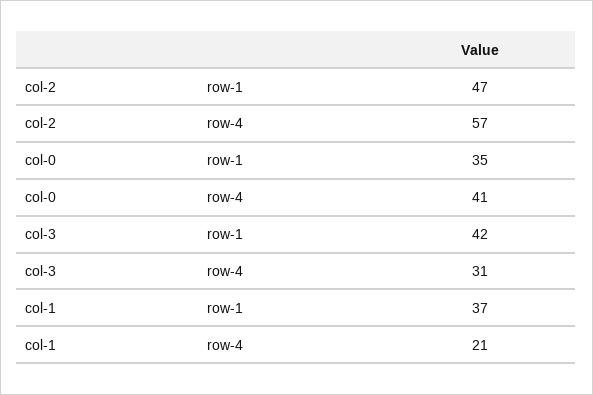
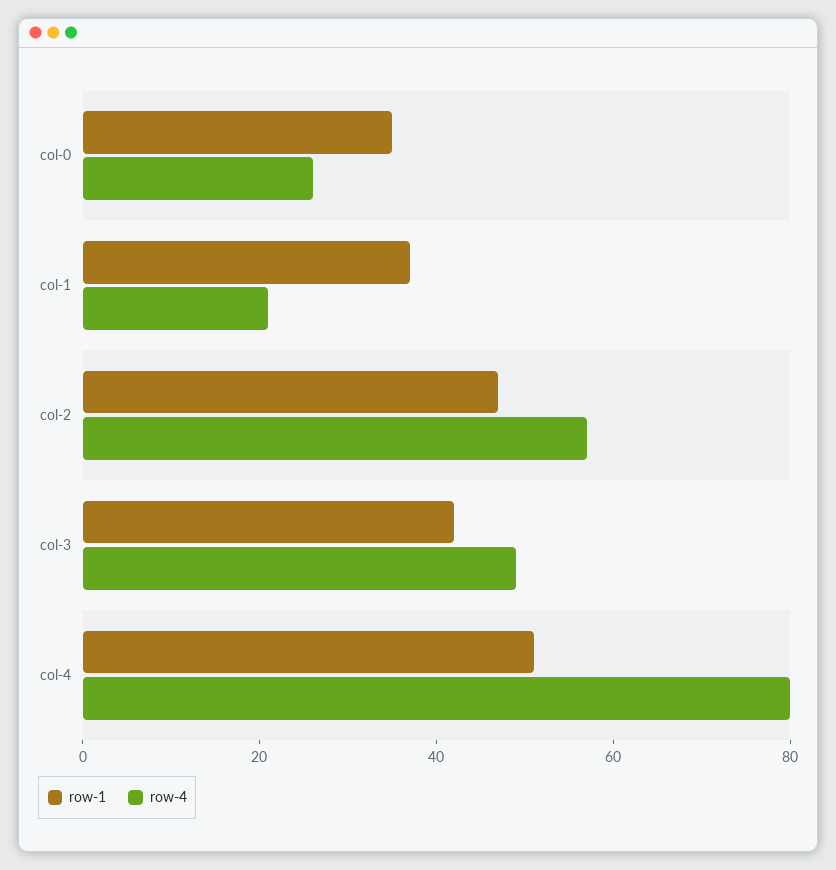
row-4, col-0: 41 -> 25
row-4, col-3: 31 -> 50
row-1, col-4: none -> 50
row-4, col-4: none -> 80

